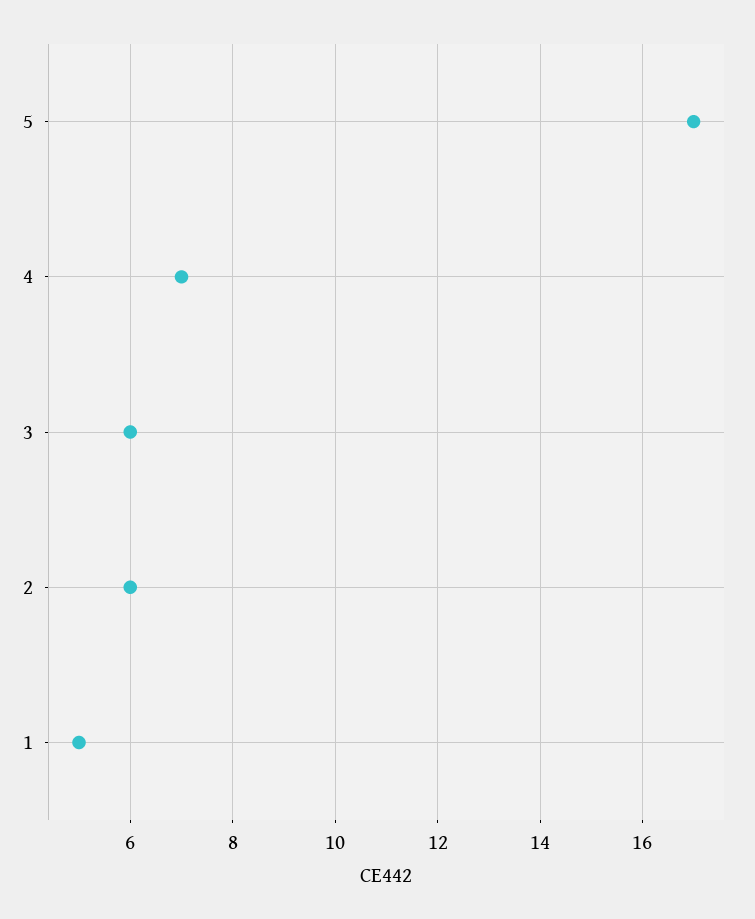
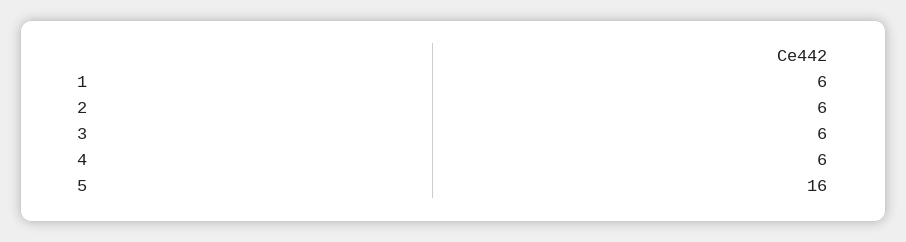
5: 17 -> 16
4: 7 -> 6
1: 5 -> 6

